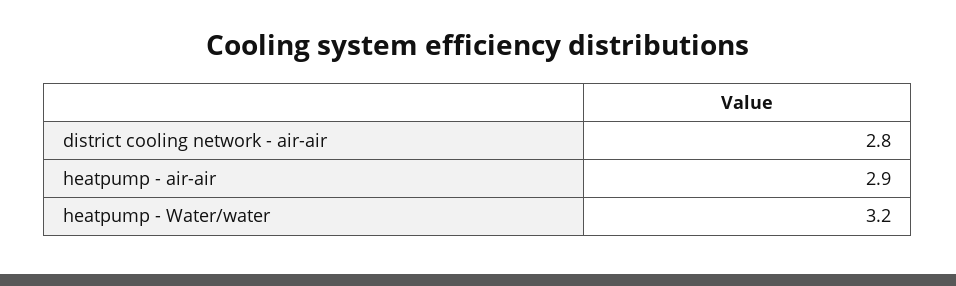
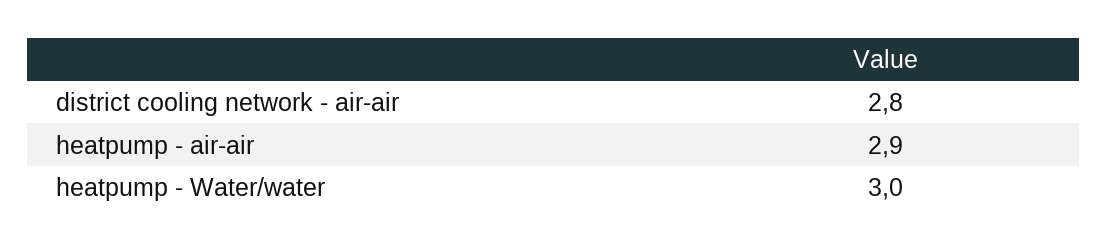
heatpump - Water/water: 3.2 -> 3

